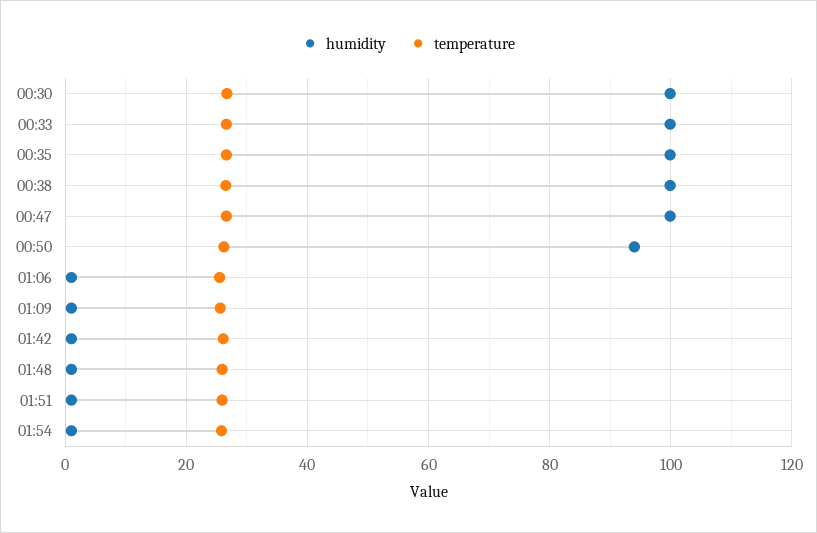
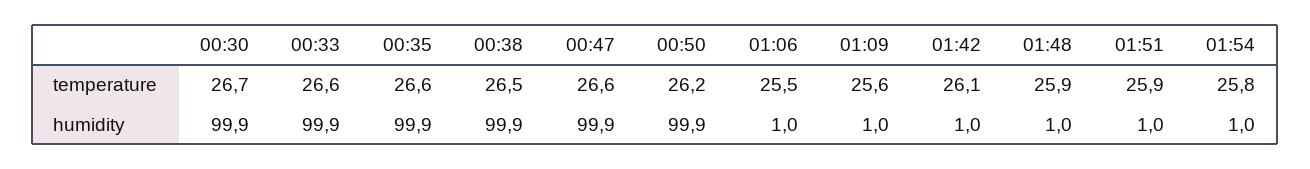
humidity, 00:50: 94 -> 99.9

